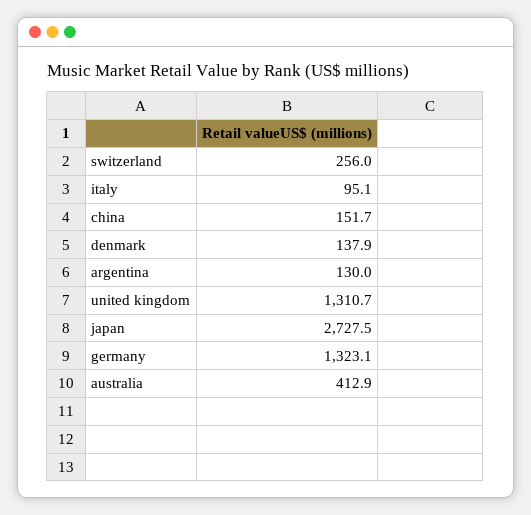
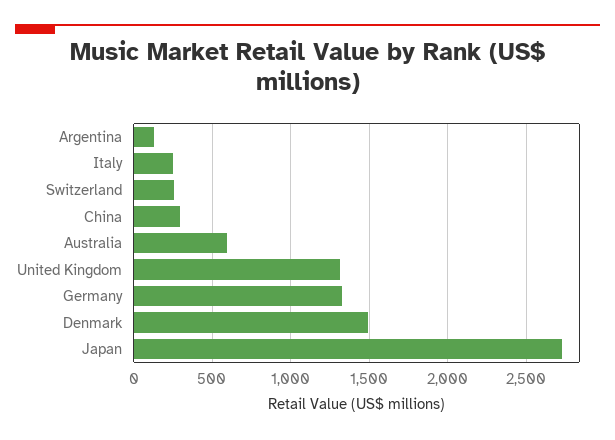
italy: 95.1 -> 250
china: 151.7 -> 300
denmark: 137.9 -> 1500
australia: 412.9 -> 600

